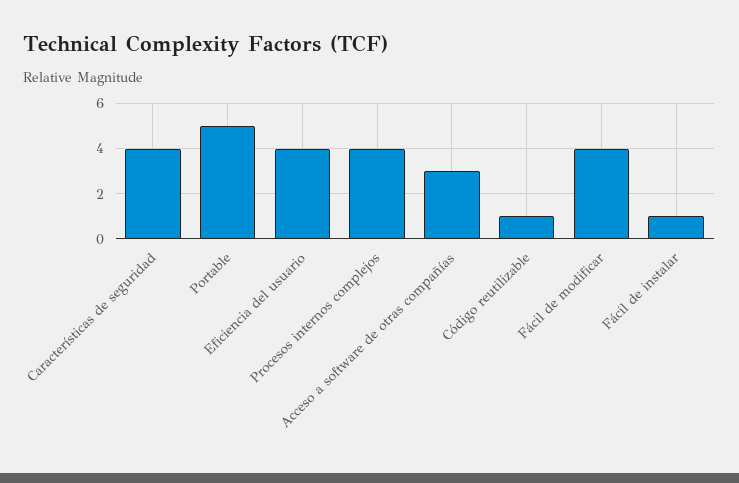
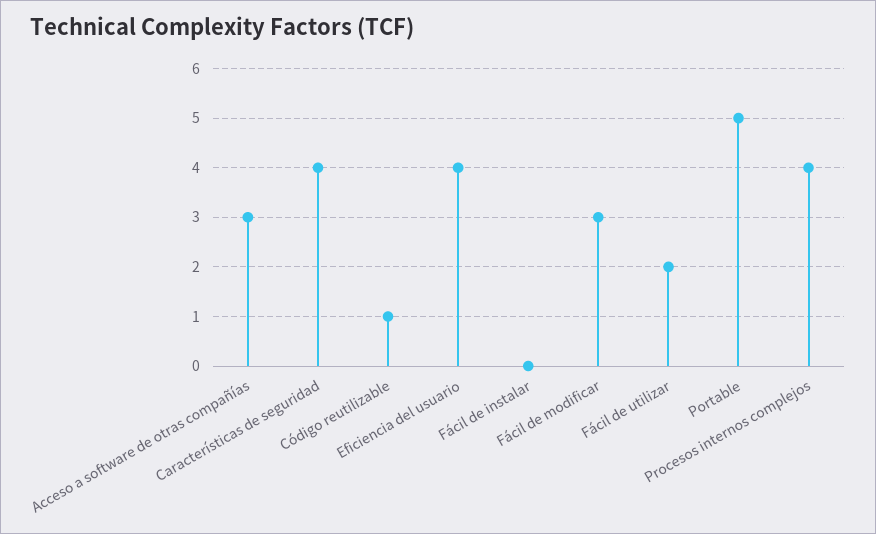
Fácil de modificar: 4 -> 3
Fácil de instalar: 1 -> 0
Fácil de utilizar: none -> 2

